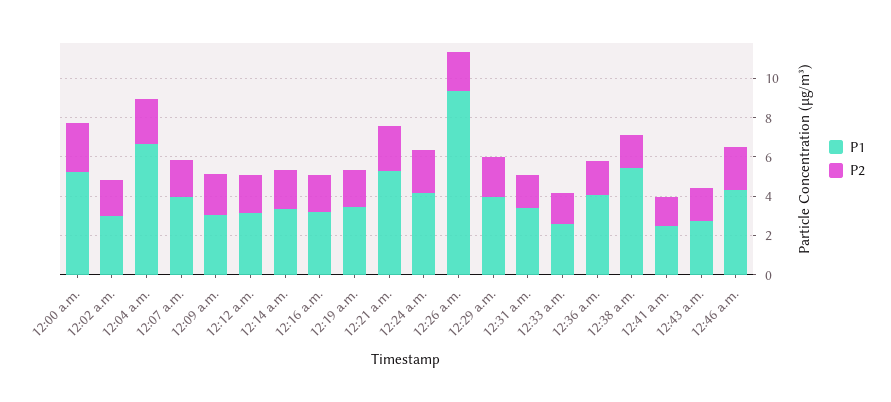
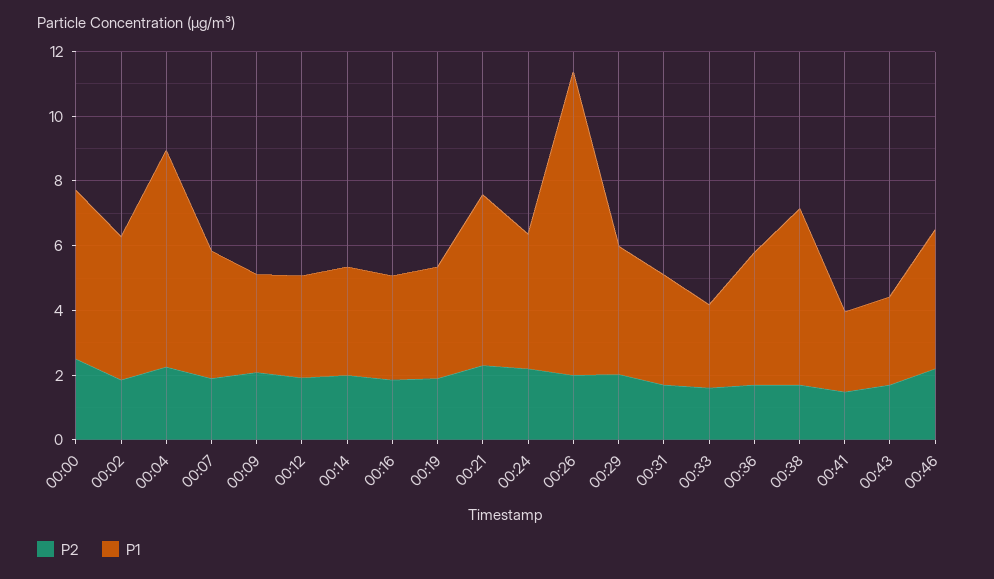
P1, 12:02 a.m.: 3 -> 4.5

